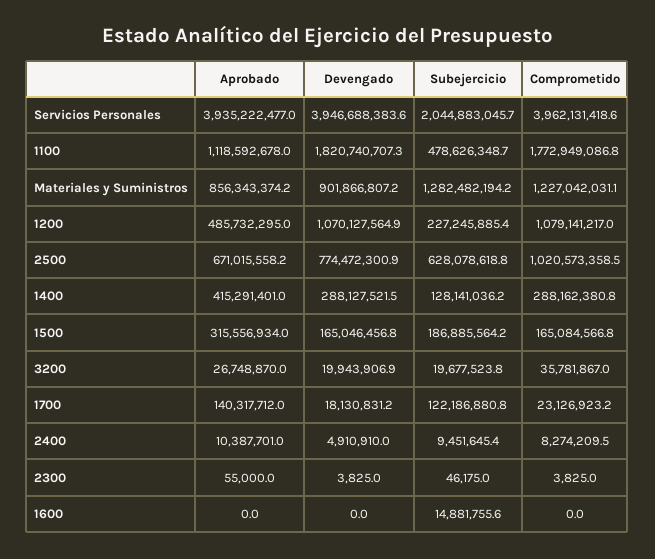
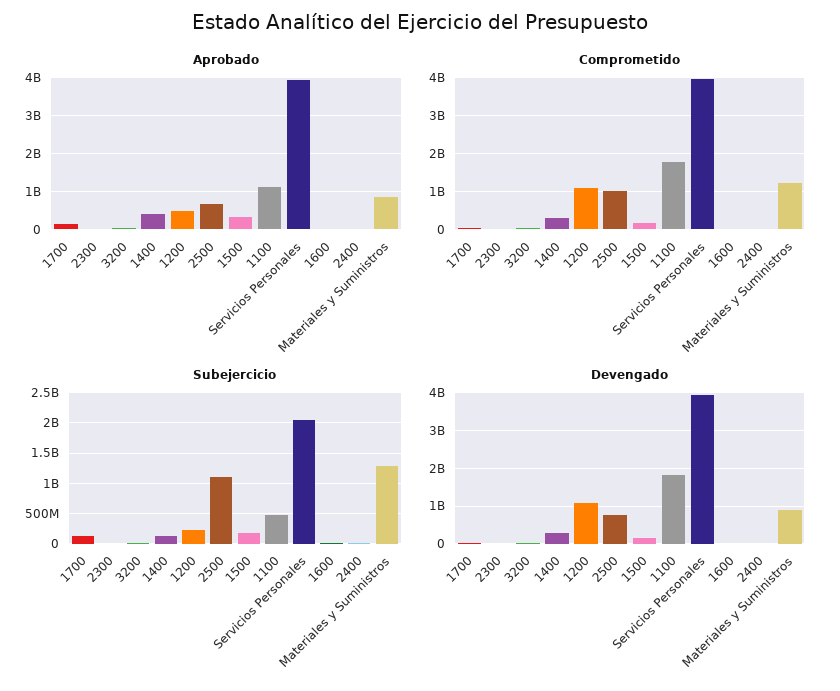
Subejercicio, 2500: 628078618.8 -> 1100000000

